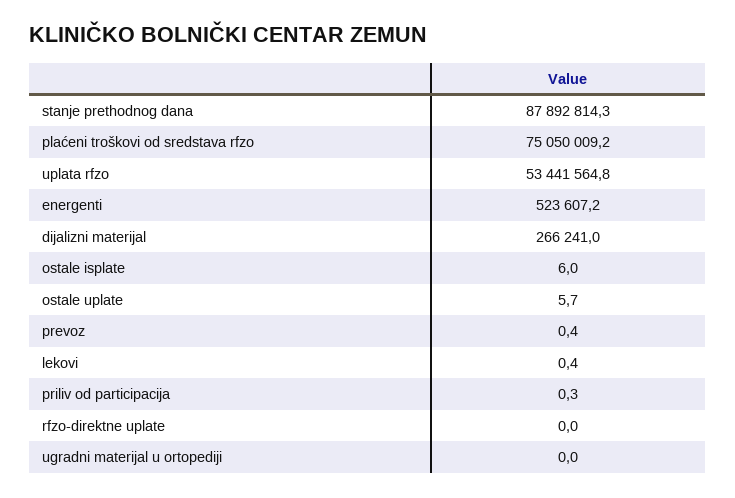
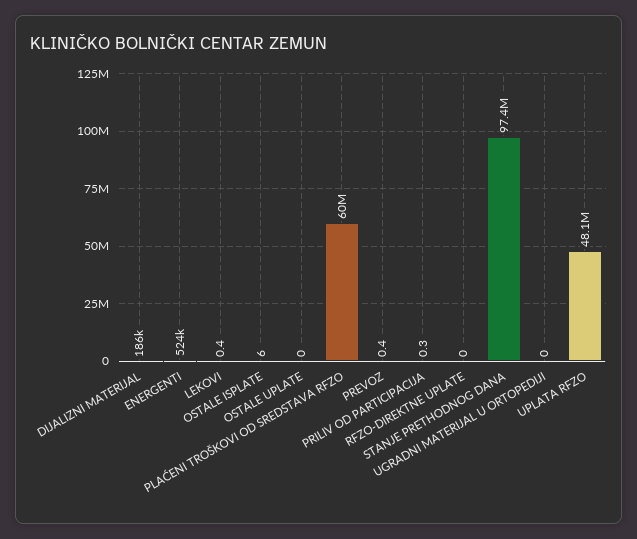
stanje prethodnog dana: 87892814.3 -> 97400000
plaćeni troškovi od sredstava rfzo: 75050009.2 -> 60000000
uplata rfzo: 53441564.8 -> 48100000
dijalizni materijal: 266241 -> 186000
ostale uplate: 5.7 -> 0

